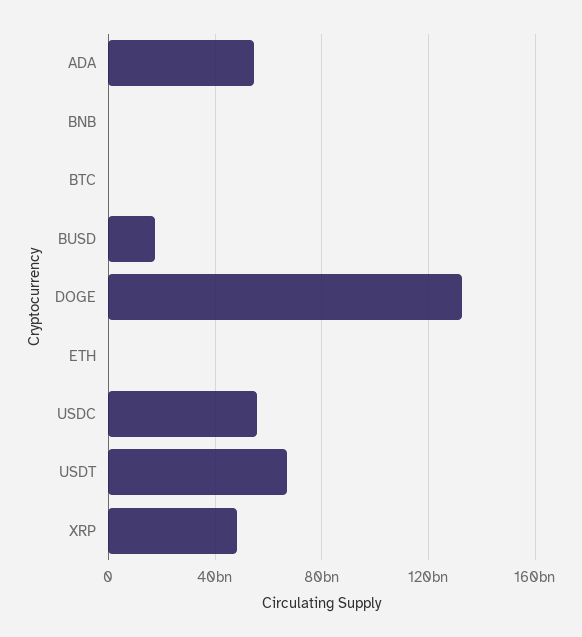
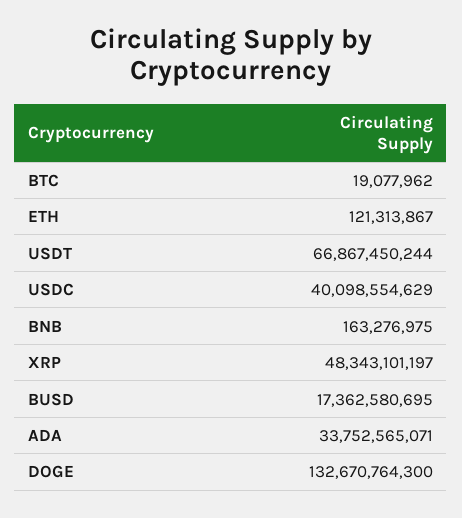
ADA: 55000000000 -> 33752565071
USDC: 55000000000 -> 40098554629

